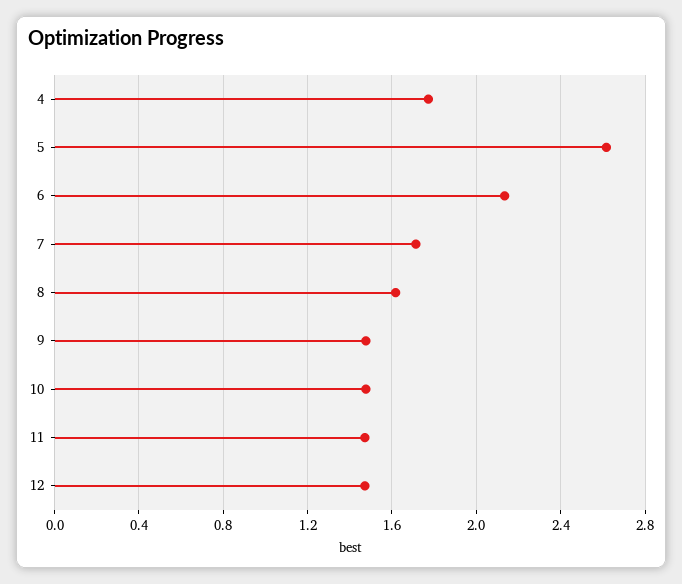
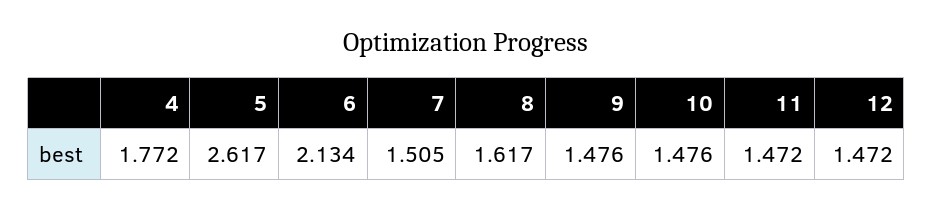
7: 1.7 -> 1.505

